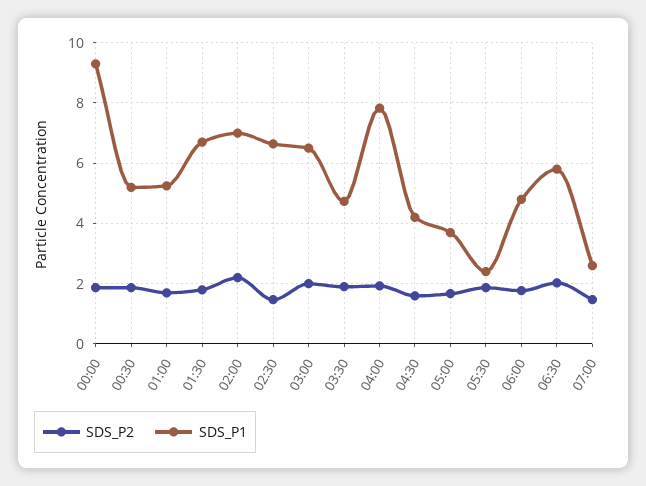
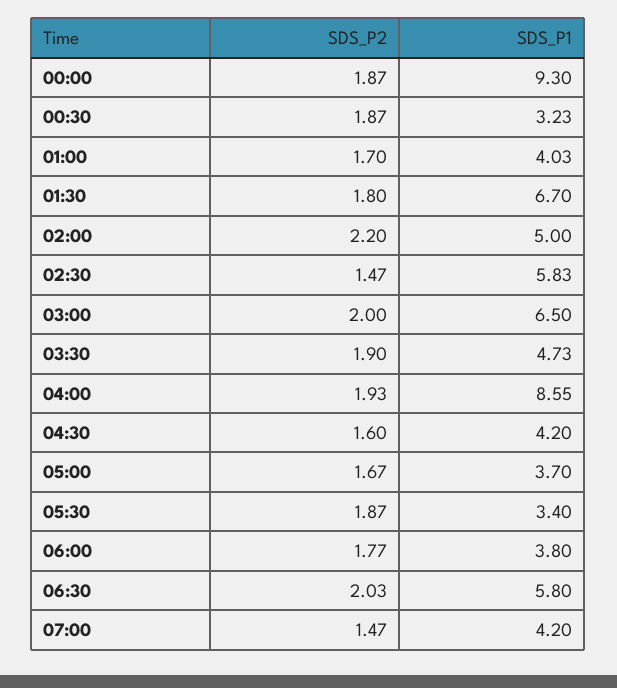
SDS_P1, 00:30: 5.2 -> 3.23
SDS_P1, 01:00: 5.2 -> 4.03
SDS_P1, 02:00: 7 -> 5
SDS_P1, 02:30: 6.6 -> 5.83
SDS_P1, 04:00: 7.8 -> 8.55
SDS_P1, 05:30: 2.4 -> 3.4
SDS_P1, 06:00: 4.8 -> 3.8
SDS_P1, 07:00: 2.6 -> 4.2

